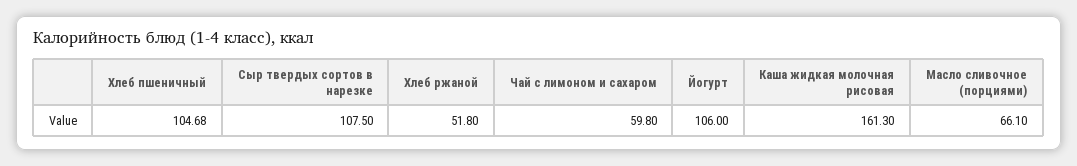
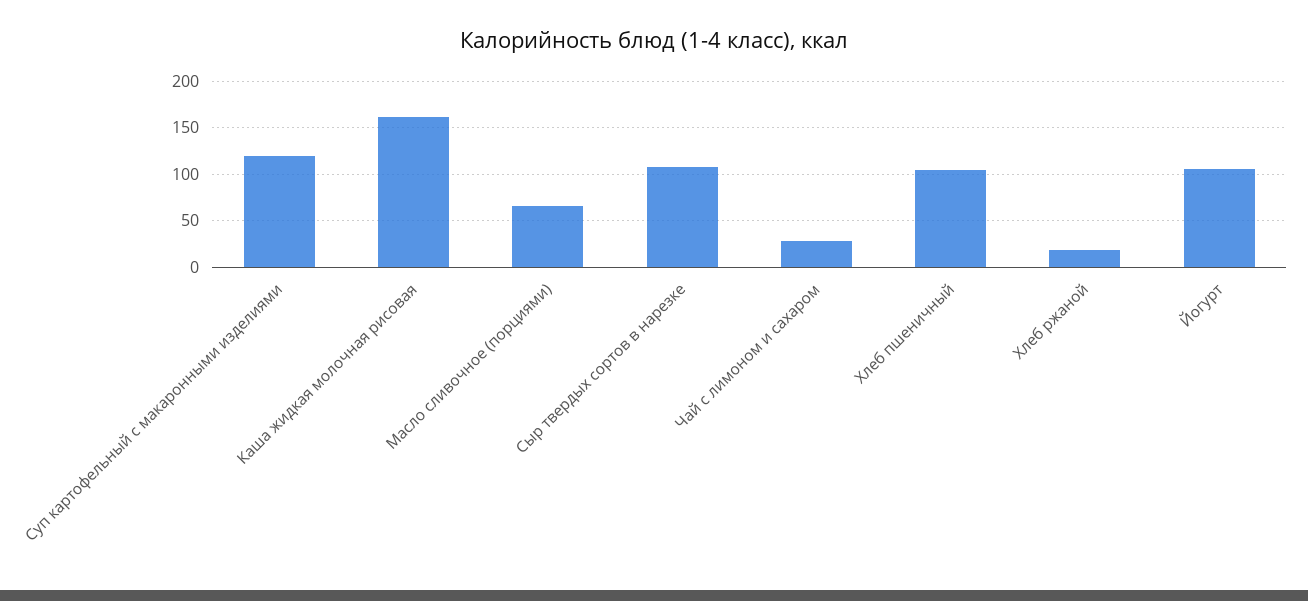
Хлеб ржаной: 51.8 -> 20
Чай с лимоном и сахаром: 59.8 -> 30
Суп картофельный с макаронными изделиями: none -> 120

